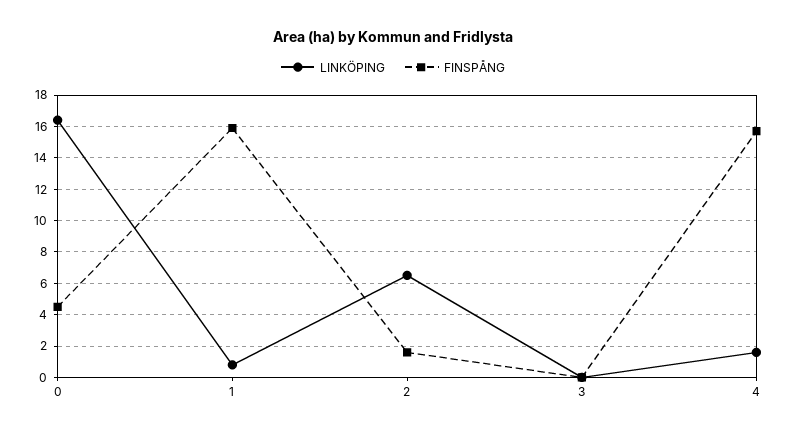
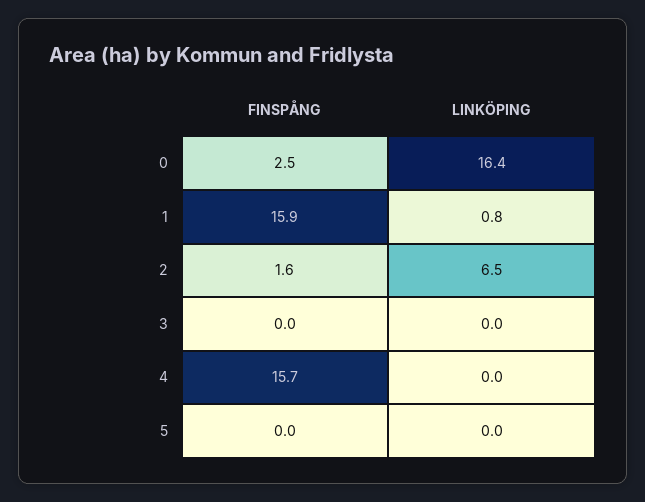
FINSPÅNG, 0: 4.5 -> 2.5
LINKÖPING, 4: 1.5 -> 0
FINSPÅNG, 5: none -> 0
LINKÖPING, 5: none -> 0

